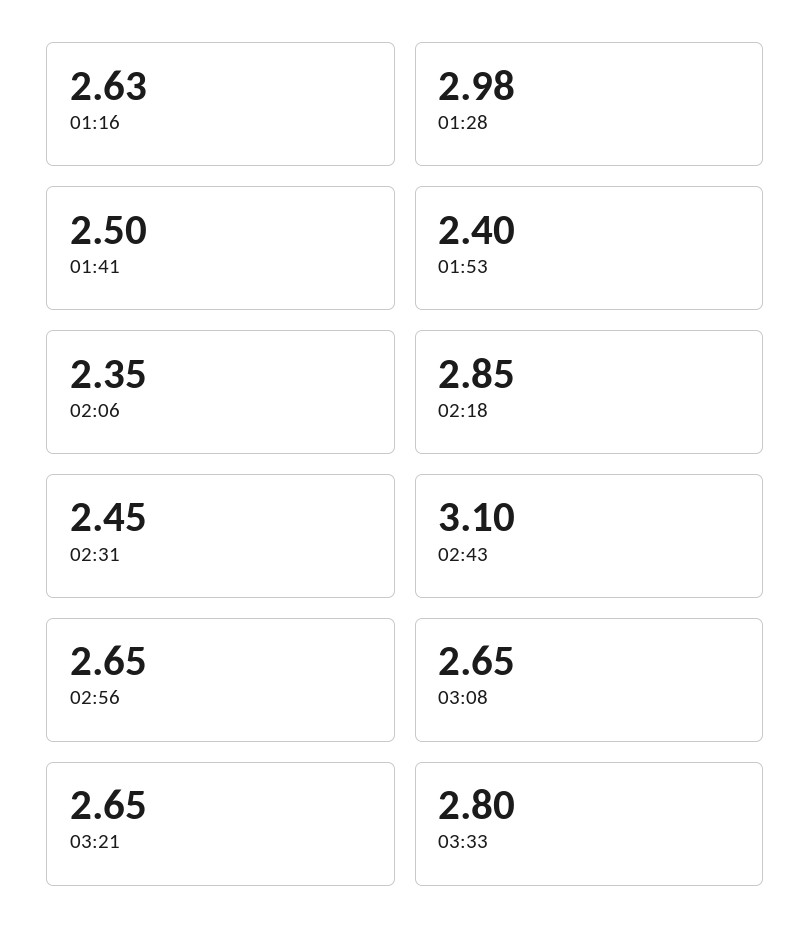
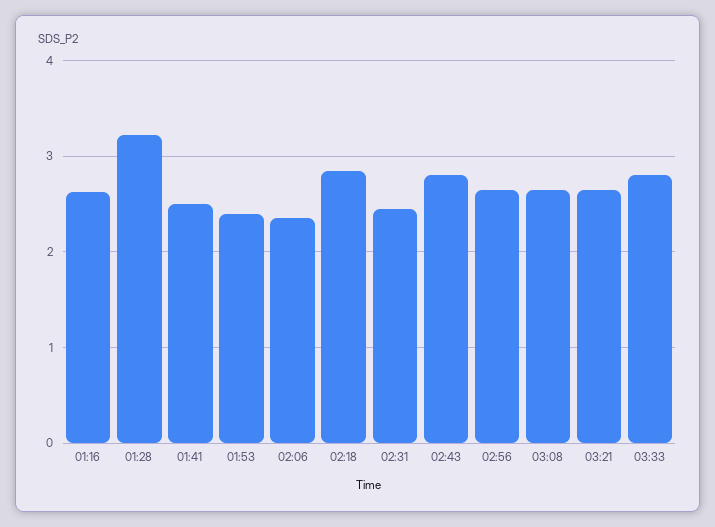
01:28: 2.98 -> 3.2
02:43: 3.1 -> 2.8

